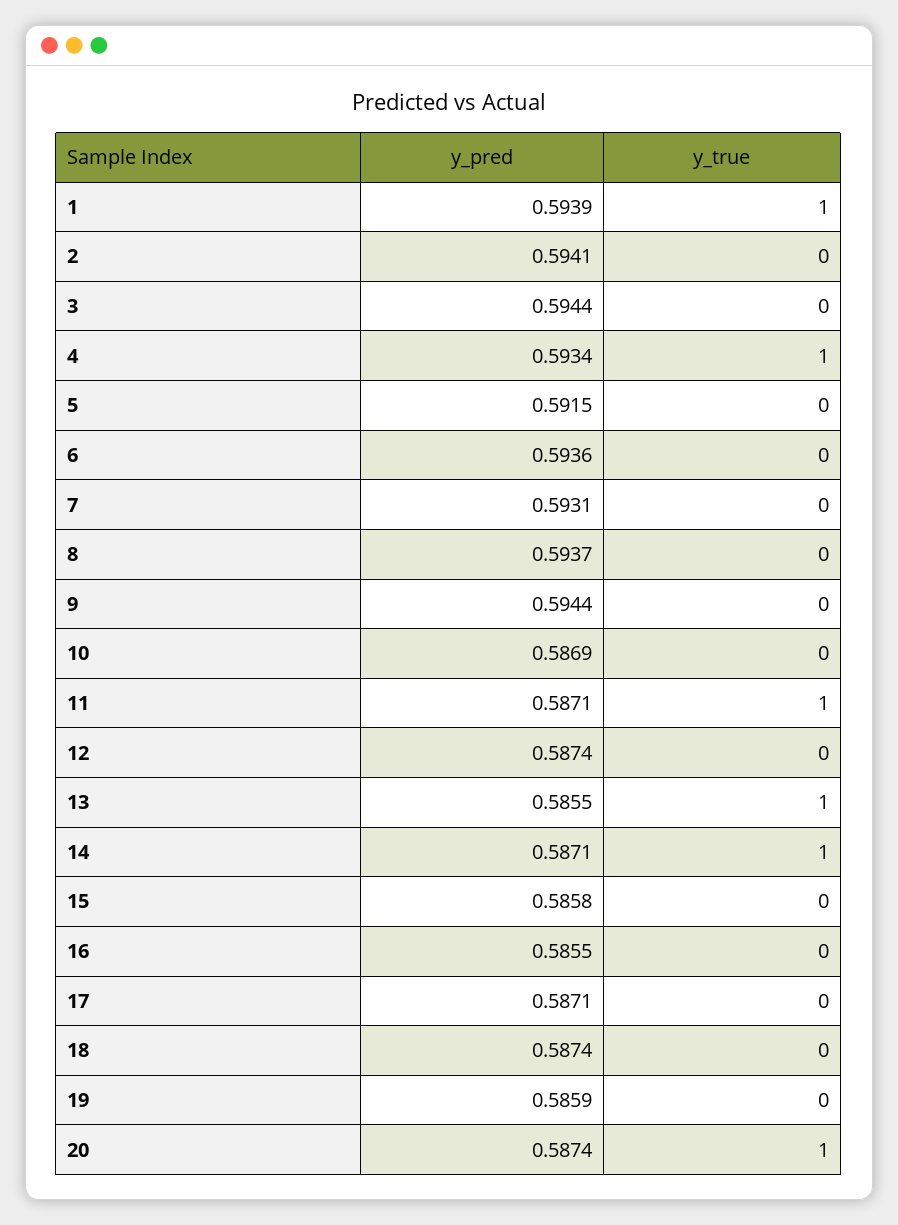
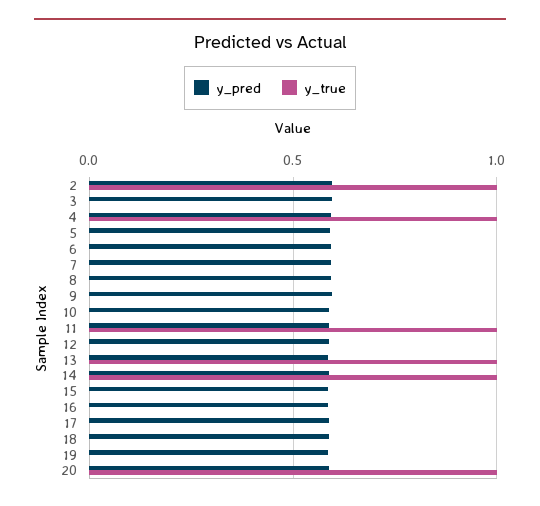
y_pred, 1: 0.5939 -> none
y_true, 1: 1 -> none
y_true, 2: 0 -> 1

